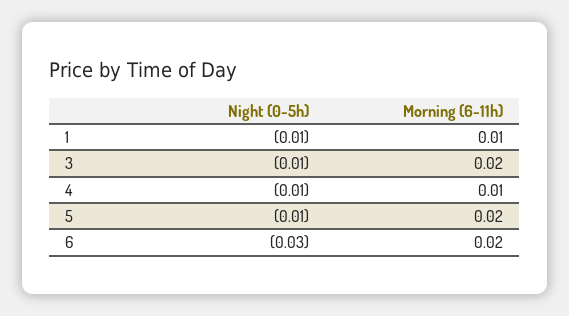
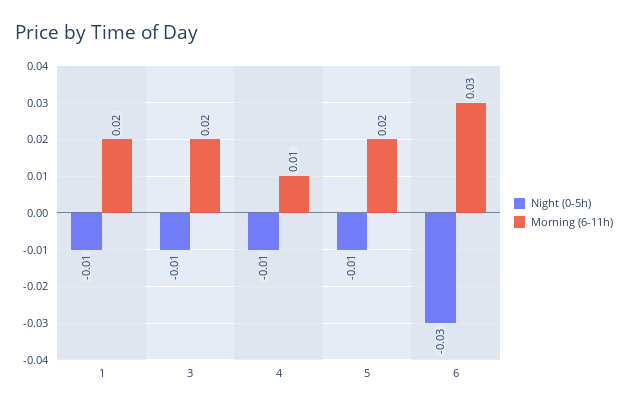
Morning (6-11h), 1: 0.01 -> 0.02
Morning (6-11h), 6: 0.02 -> 0.03

